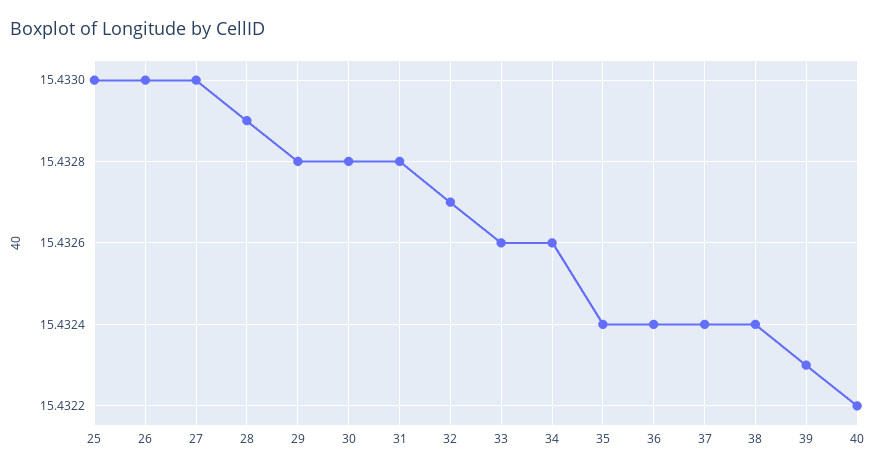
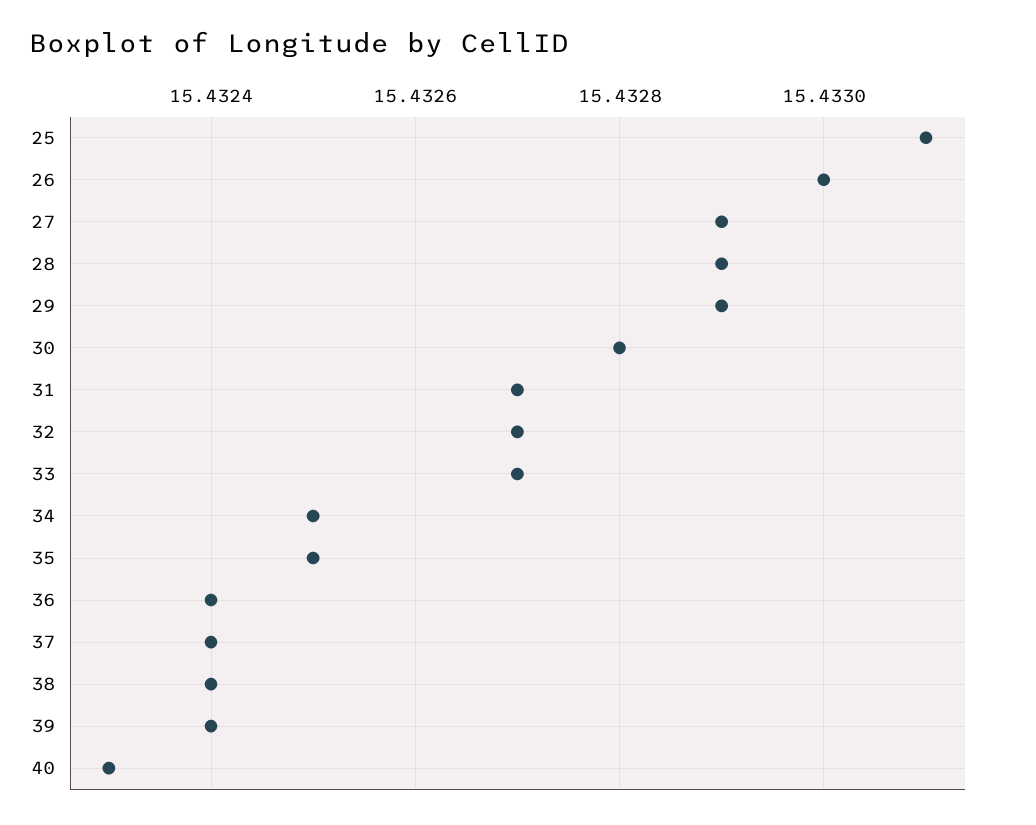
25: 15.433 -> 15.4331
27: 15.433 -> 15.4329
29: 15.4328 -> 15.4329
31: 15.4328 -> 15.4327
33: 15.4326 -> 15.4327
34: 15.4326 -> 15.4325
35: 15.4324 -> 15.4325
39: 15.4323 -> 15.4324
40: 15.4322 -> 15.4323

